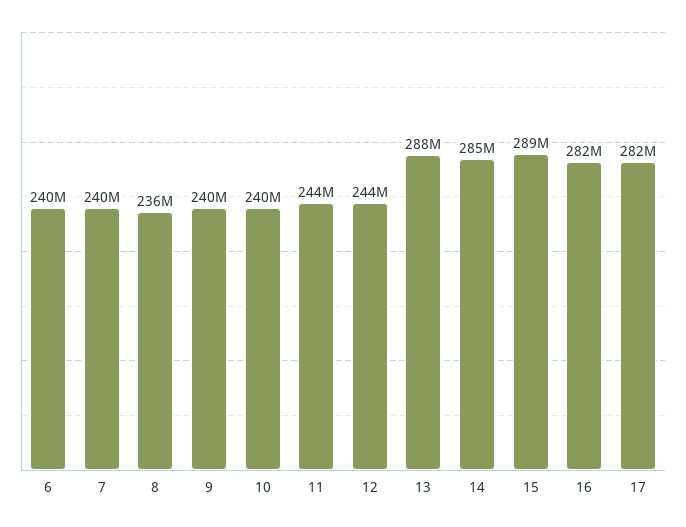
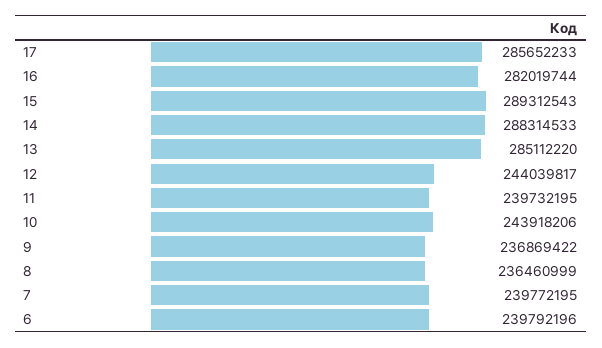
9: 240000000 -> 236869422
10: 240000000 -> 243918206
11: 244000000 -> 239732195
13: 288000000 -> 285112220
14: 285000000 -> 288314533
17: 282000000 -> 285652233

